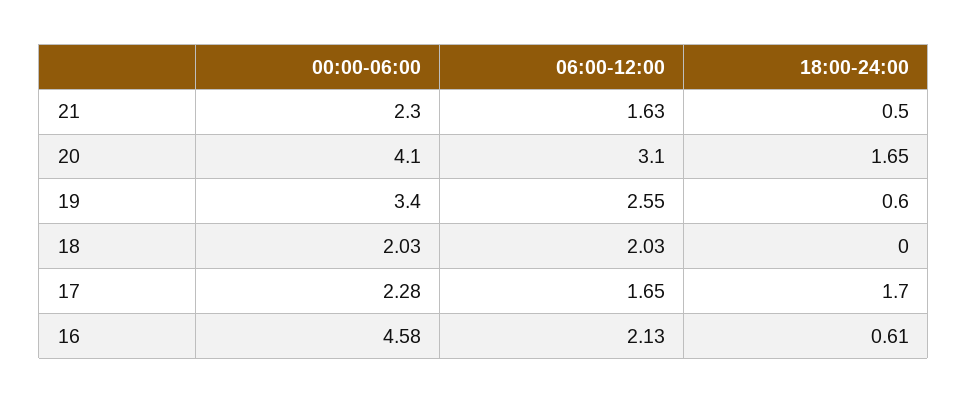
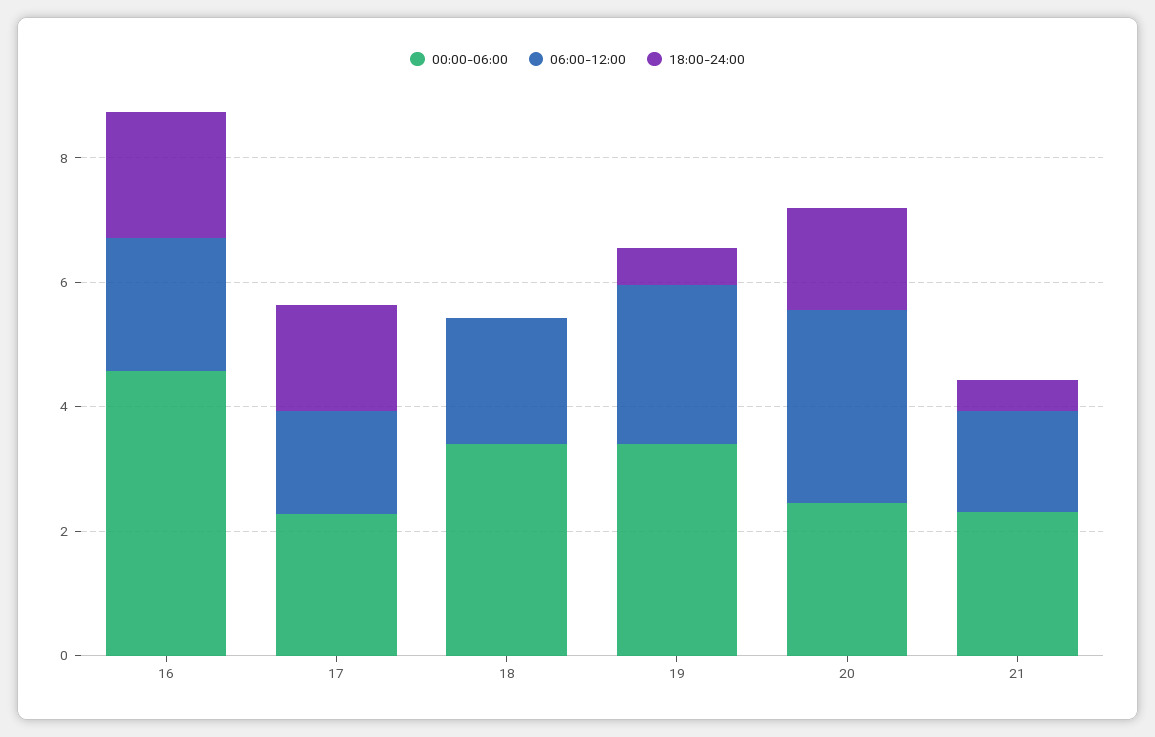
00:00-06:00, 20: 4.1 -> 2.5
00:00-06:00, 18: 2.03 -> 3.5
18:00-24:00, 16: 0.61 -> 2

